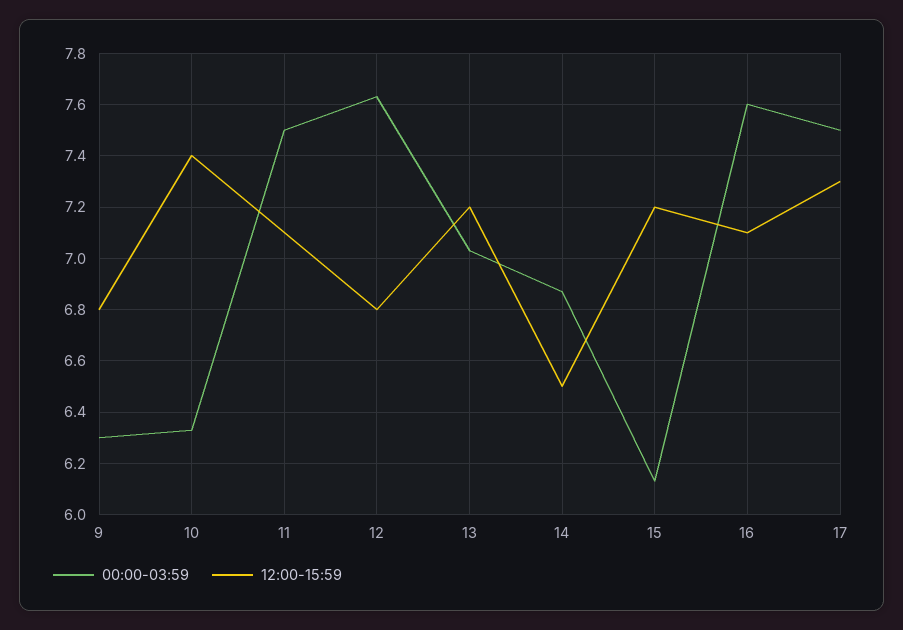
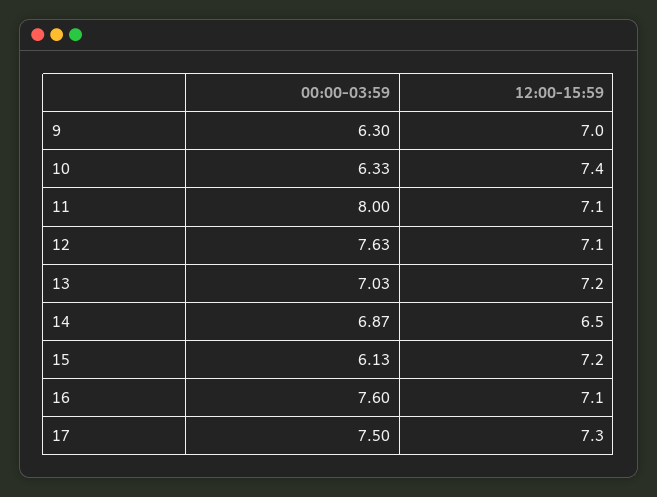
12:00-15:59, 9: 6.8 -> 7
00:00-03:59, 11: 7.5 -> 8
12:00-15:59, 12: 6.8 -> 7.1

